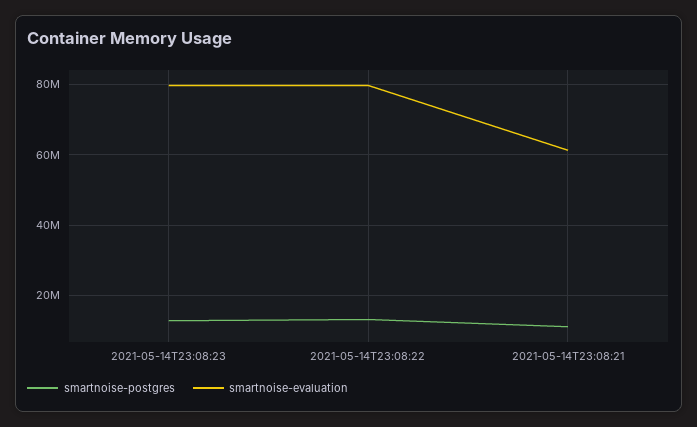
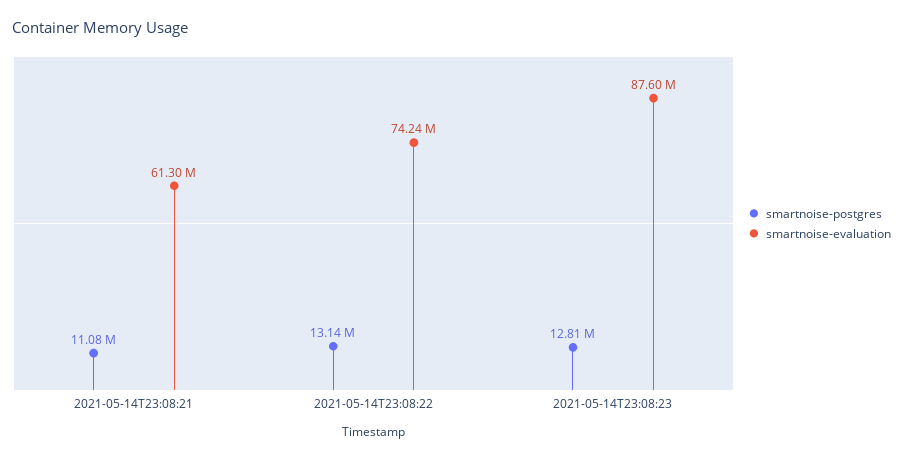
smartnoise-evaluation, 2021-05-14T23:08:23: 80000000 -> 87600000
smartnoise-evaluation, 2021-05-14T23:08:22: 80000000 -> 74240000

